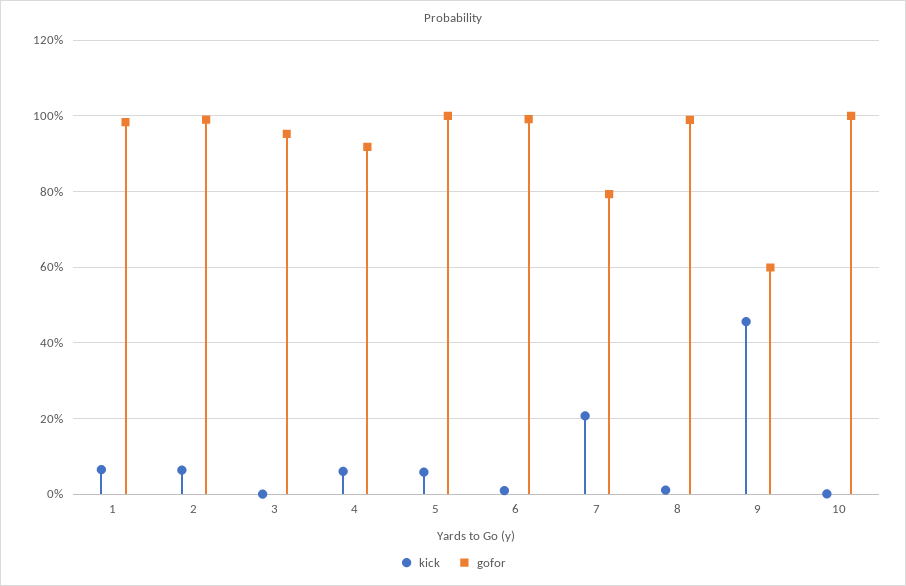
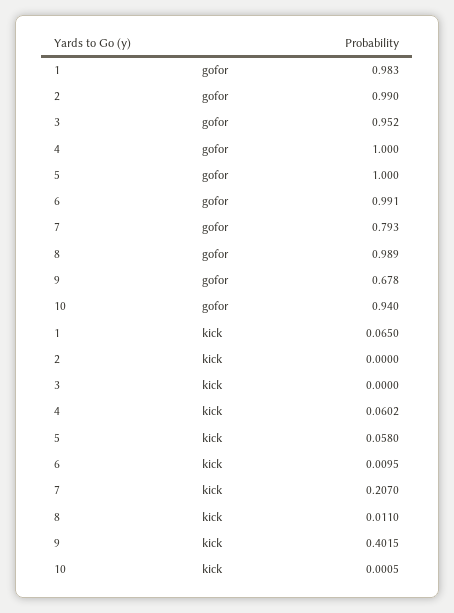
kick, 2: 0.06 -> 0
gofor, 4: 0.92 -> 1
kick, 9: 0.46 -> 0.4015
gofor, 9: 0.6 -> 0.678
gofor, 10: 1 -> 0.94

